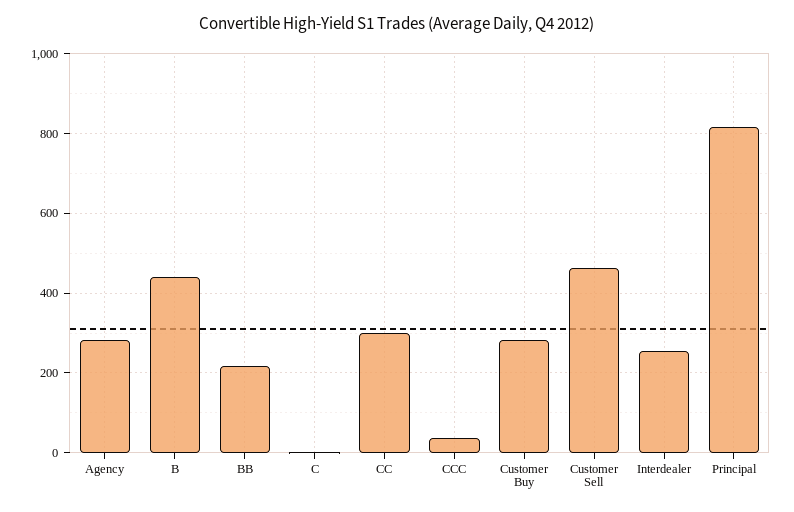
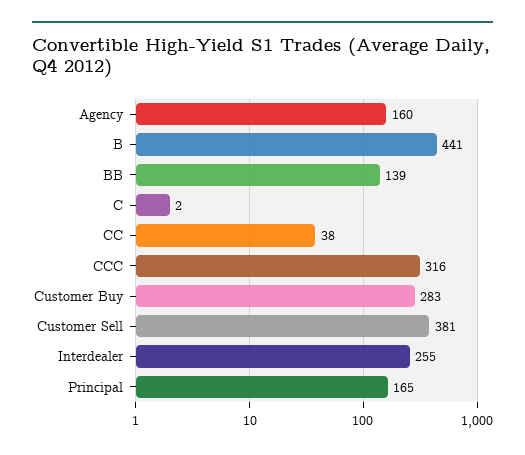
Agency: 280 -> 160
BB: 220 -> 139
CC: 300 -> 38
CCC: 40 -> 316
Customer Sell: 460 -> 381
Principal: 820 -> 165

